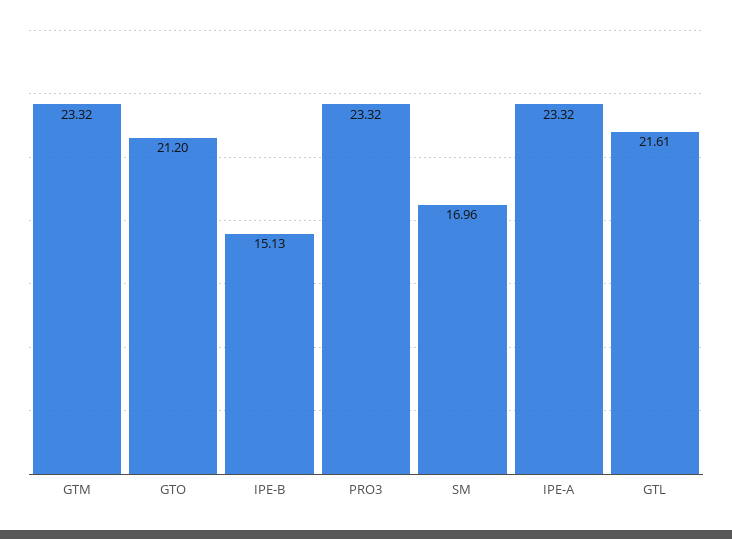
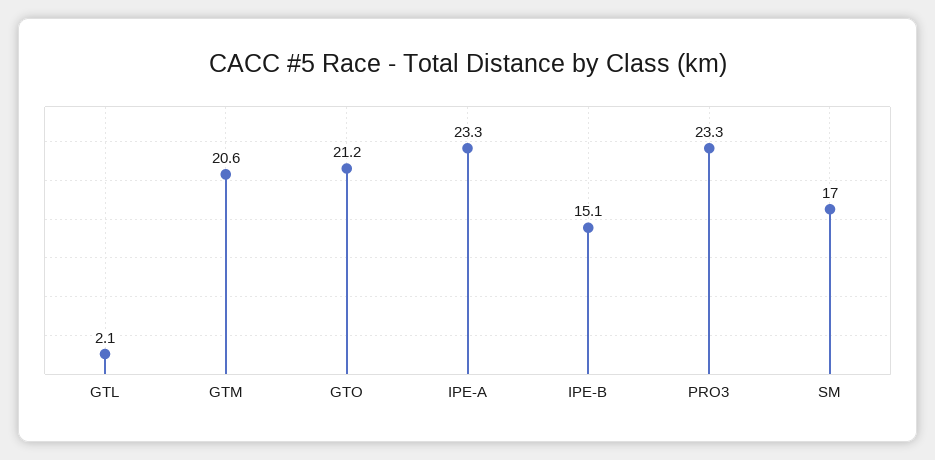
GTM: 23.32 -> 20.6
GTL: 21.61 -> 2.1

